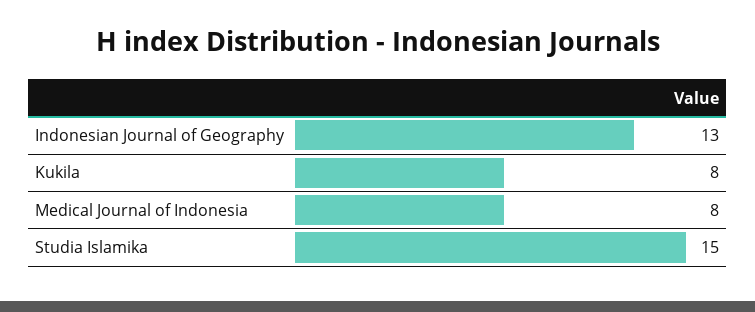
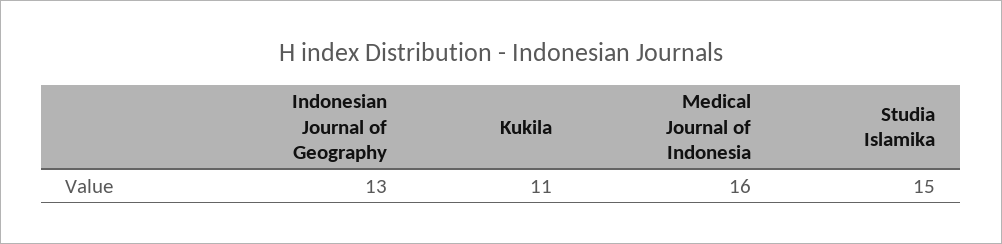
Kukila: 8 -> 11
Medical Journal of Indonesia: 8 -> 16

